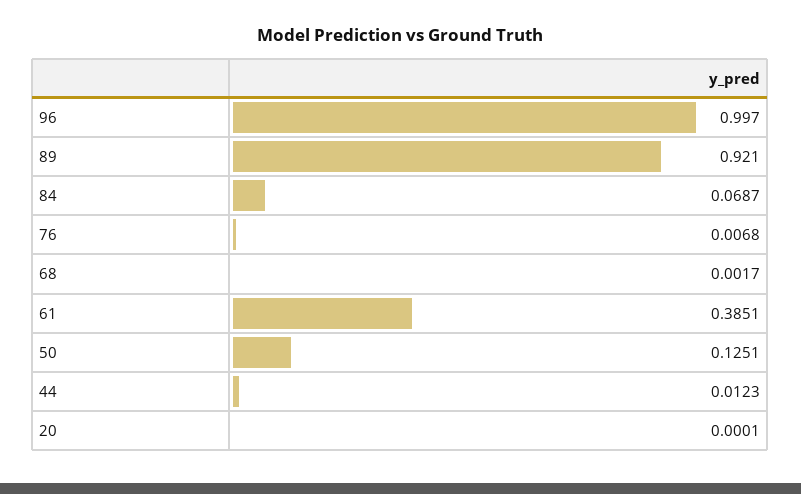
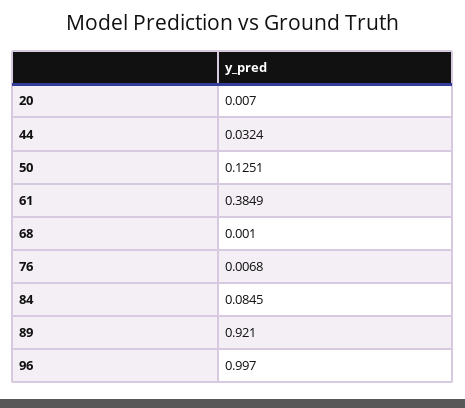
84: 0.0687 -> 0.0845
68: 0.0017 -> 0.001
61: 0.3851 -> 0.3849
44: 0.0123 -> 0.0324
20: 0.0001 -> 0.007

